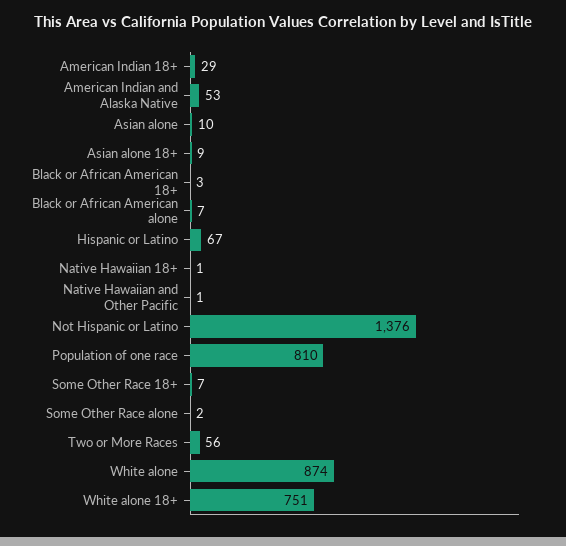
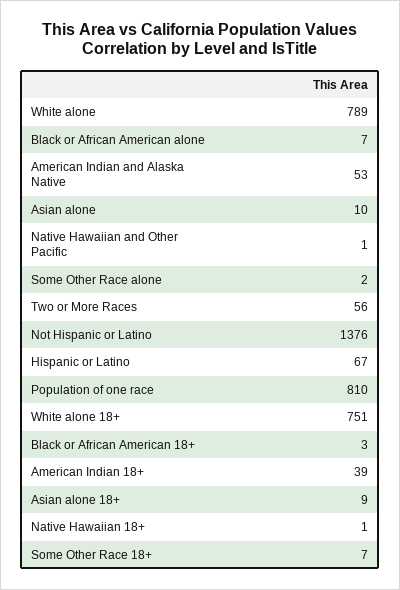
American Indian 18+: 29 -> 39
White alone: 874 -> 789

